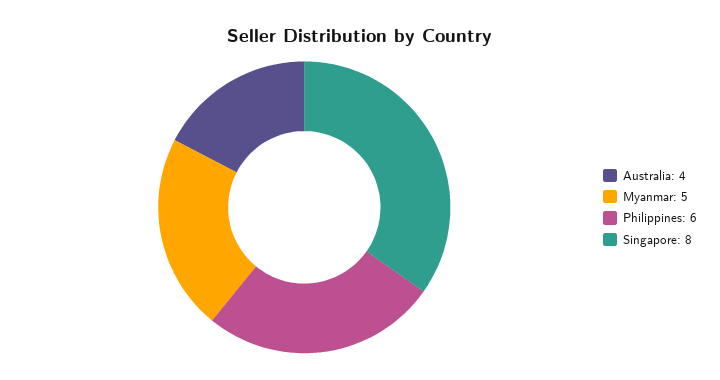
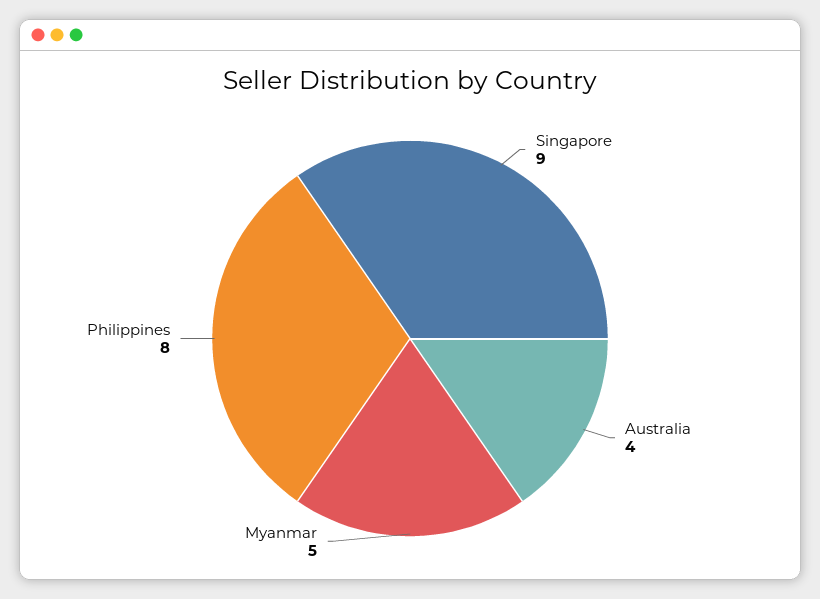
Philippines: 6 -> 8
Singapore: 8 -> 9

